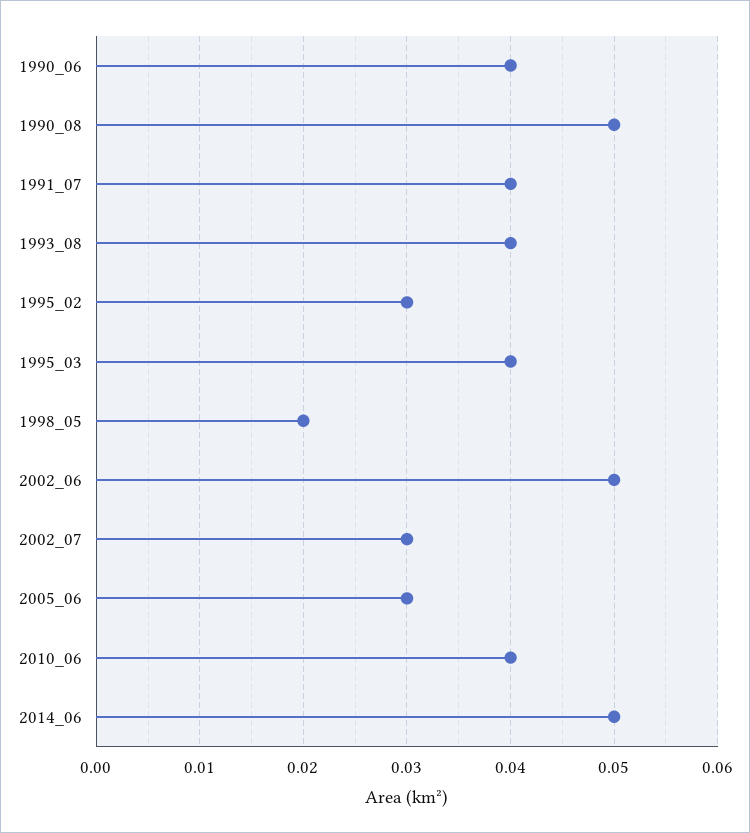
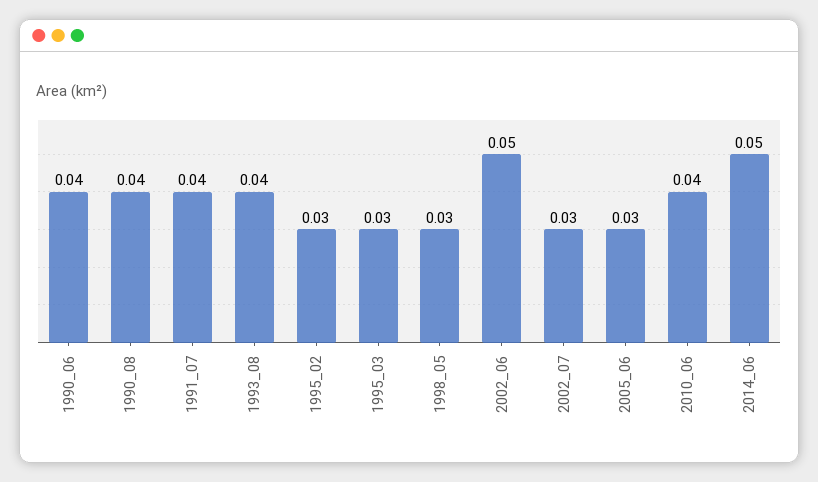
1990_08: 0.05 -> 0.04
1995_03: 0.04 -> 0.03
1998_05: 0.02 -> 0.03

